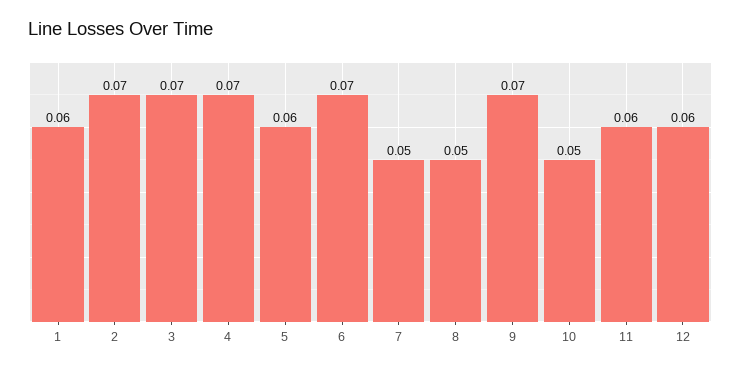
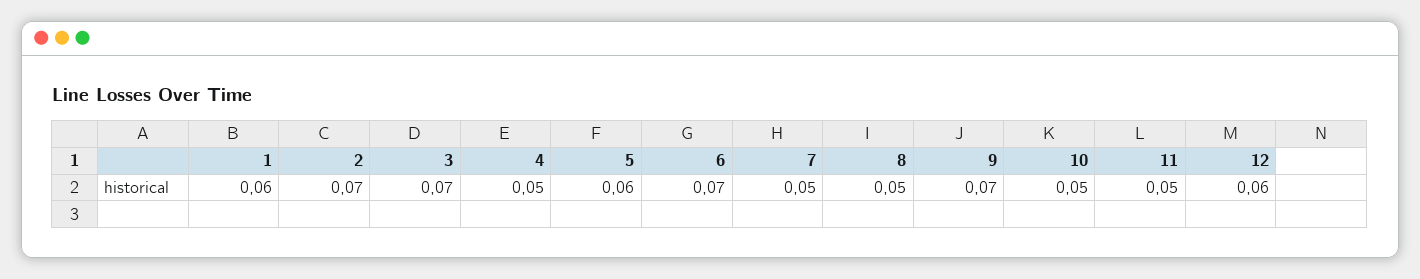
4: 0.07 -> 0.05
11: 0.06 -> 0.05

